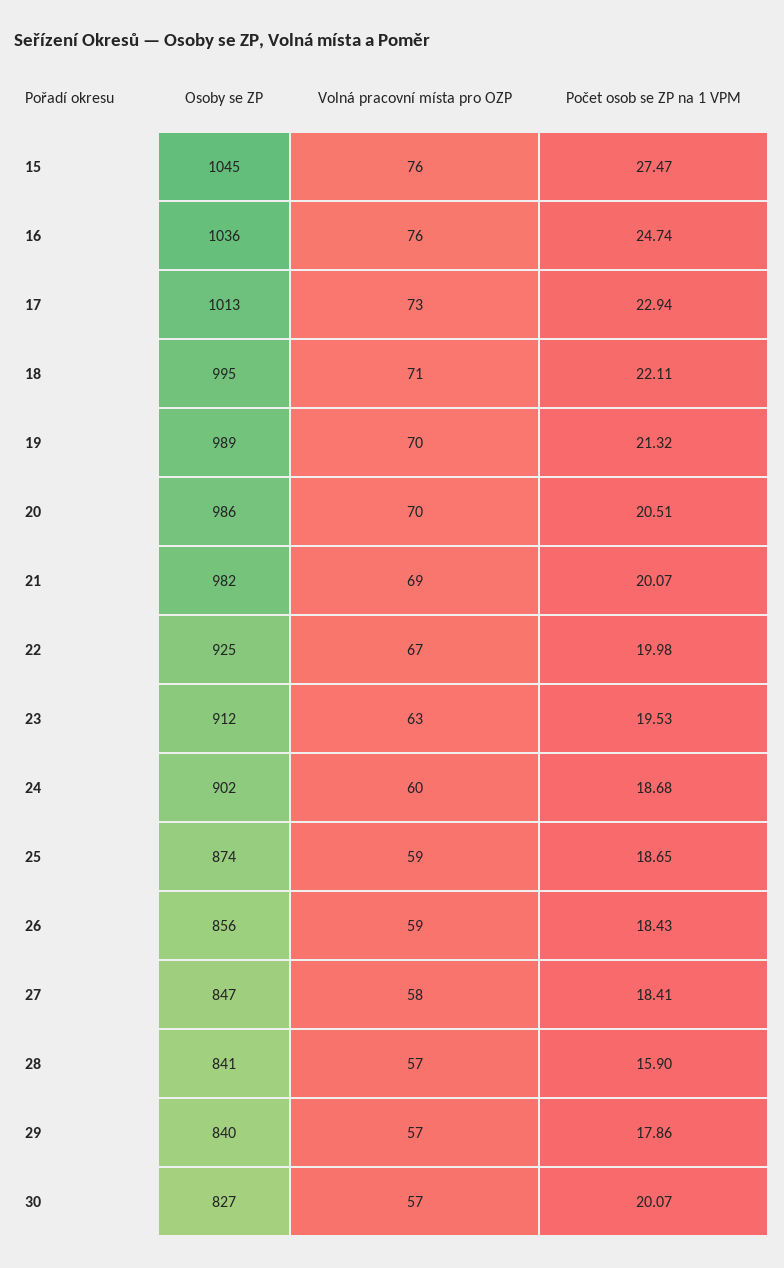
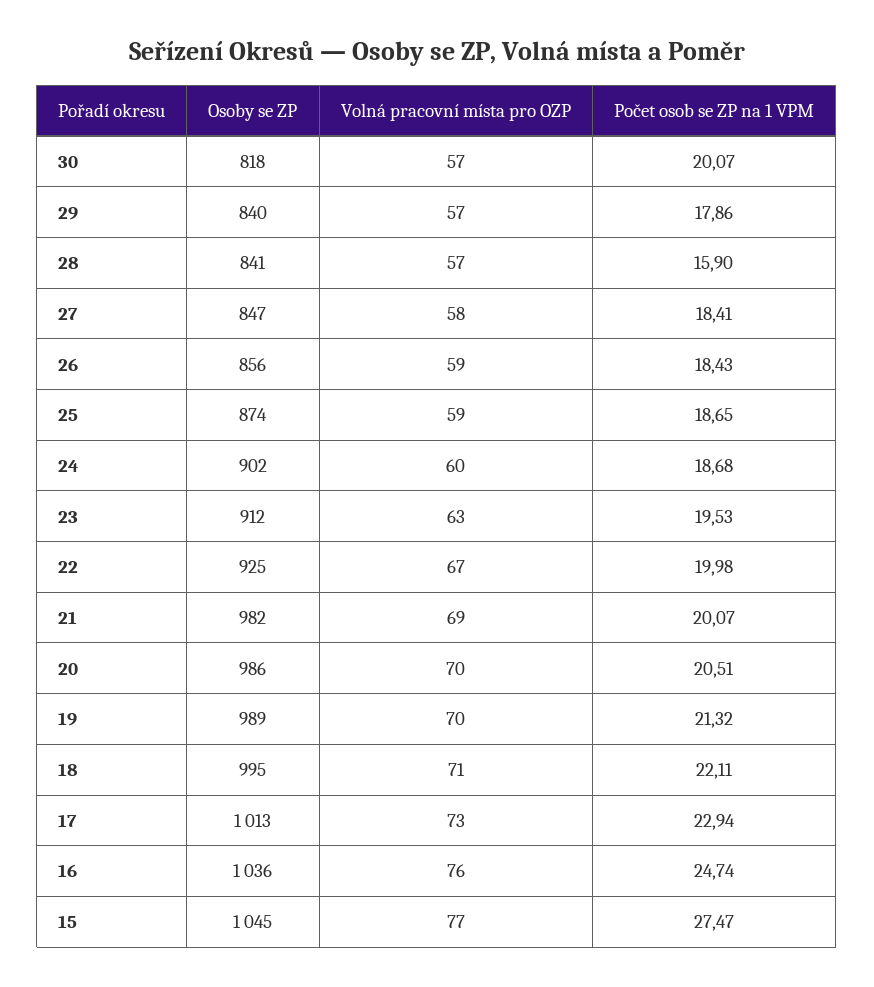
Volná pracovní místa pro OZP, 15: 76 -> 77
Osoby se ZP, 30: 827 -> 818

